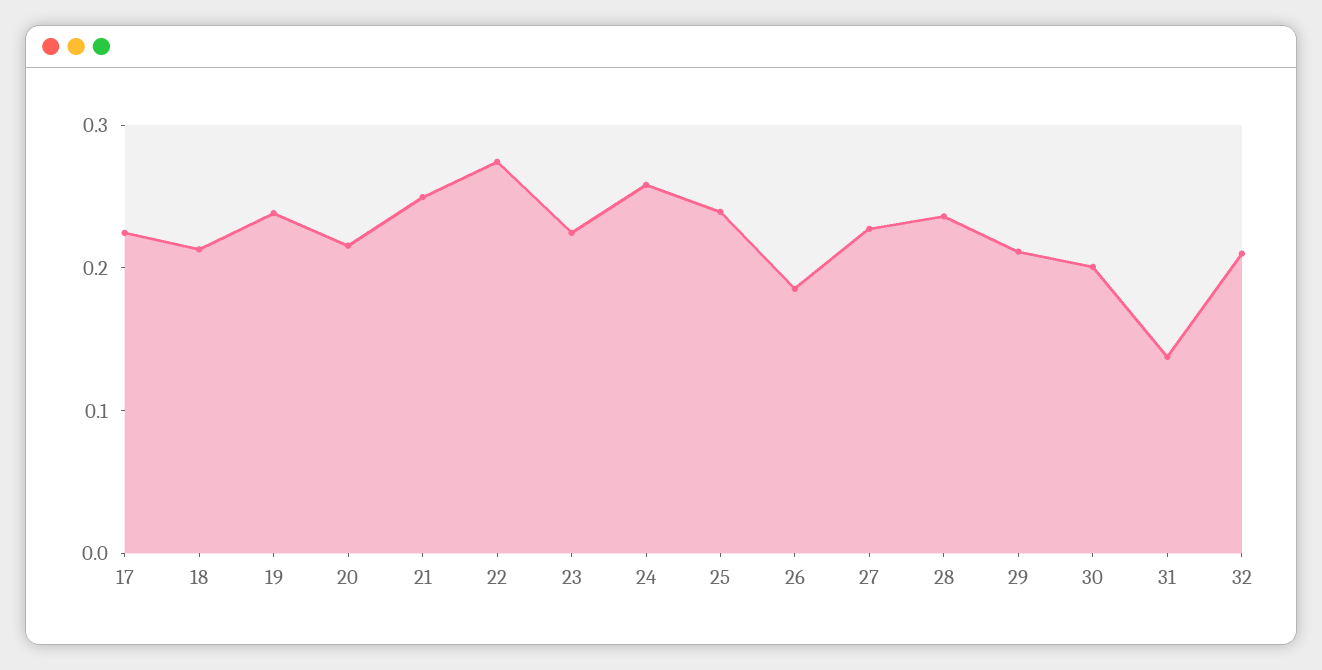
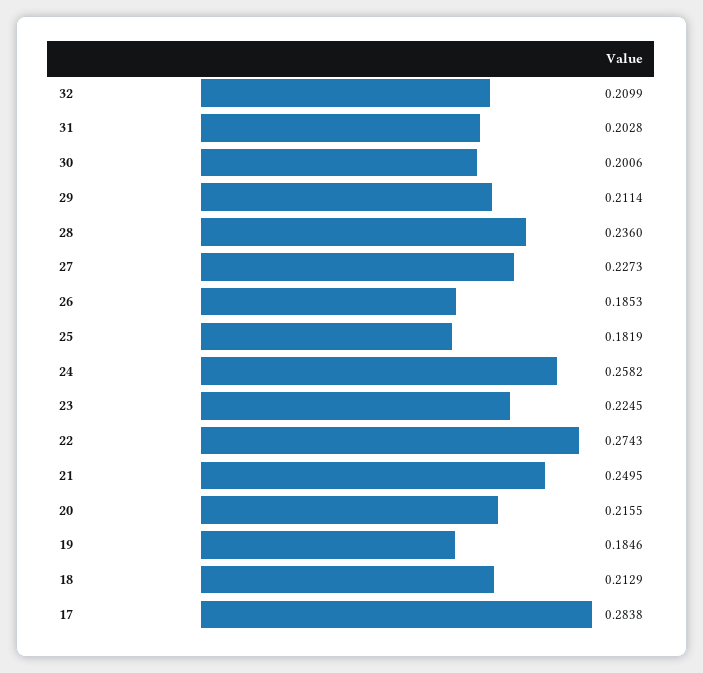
17: 0.22 -> 0.2838
19: 0.24 -> 0.1846
25: 0.24 -> 0.1819
31: 0.14 -> 0.2028

